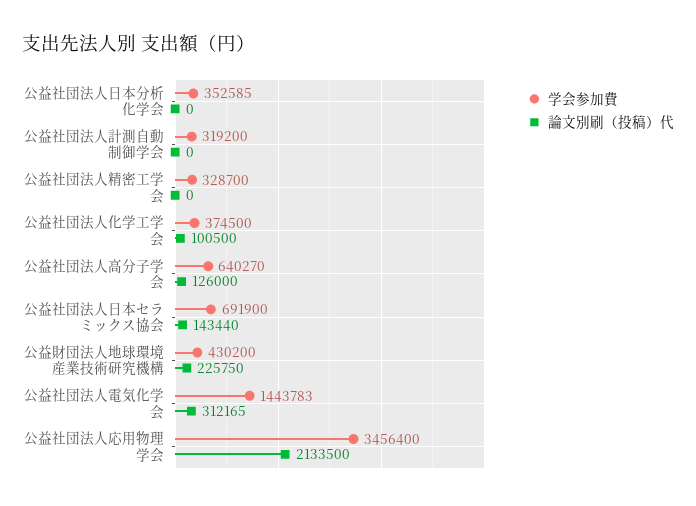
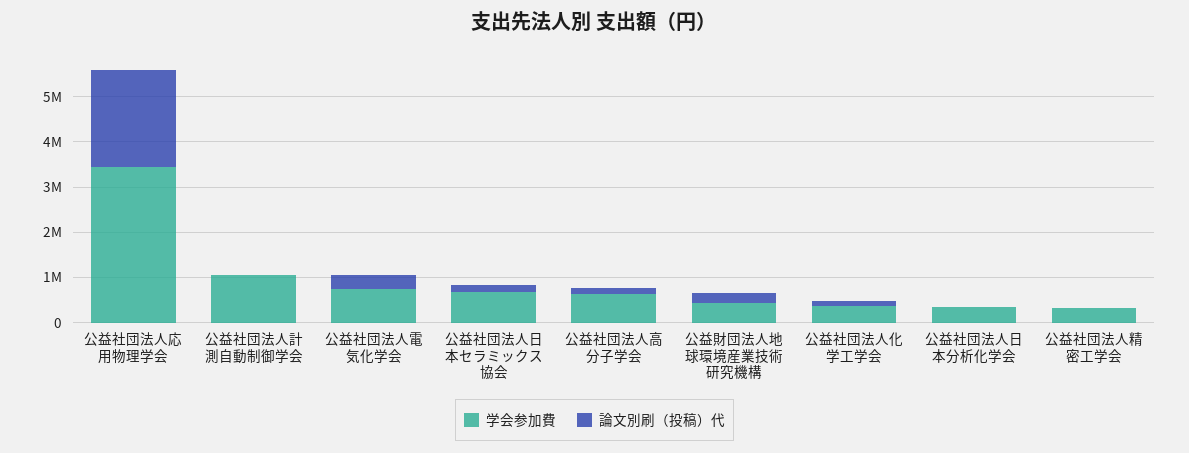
学会参加費, 公益社団法人計測自動制御学会: 319200 -> 1000000
学会参加費, 公益社団法人電気化学会: 1443783 -> 800000

